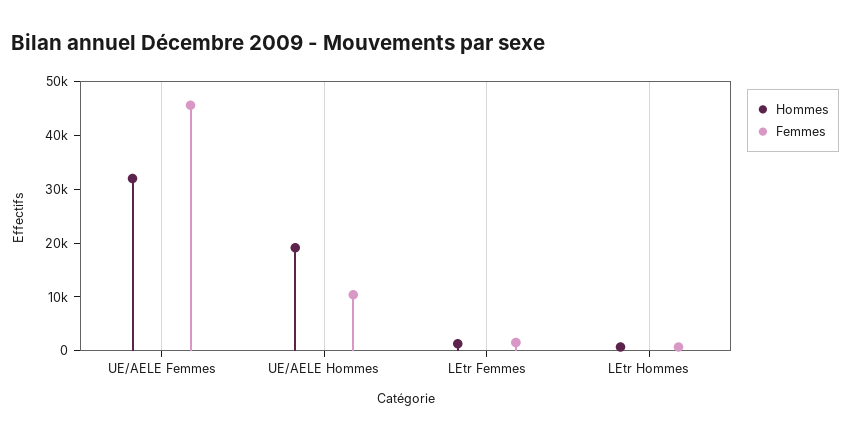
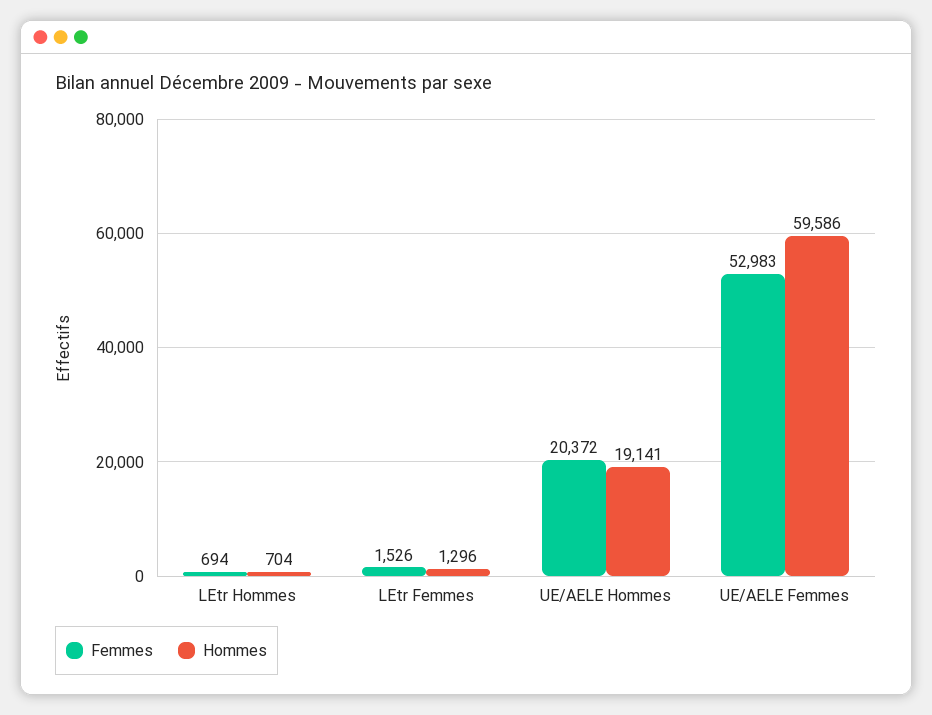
Hommes, UE/AELE Femmes: 32000 -> 59586
Femmes, UE/AELE Femmes: 46000 -> 52983
Femmes, UE/AELE Hommes: 10000 -> 20372

